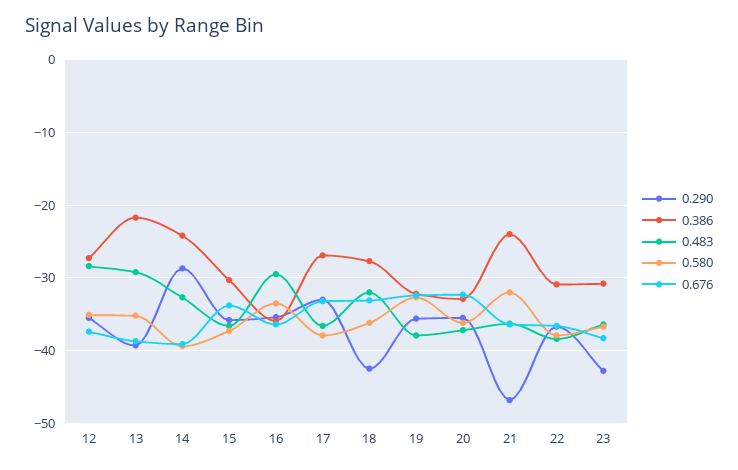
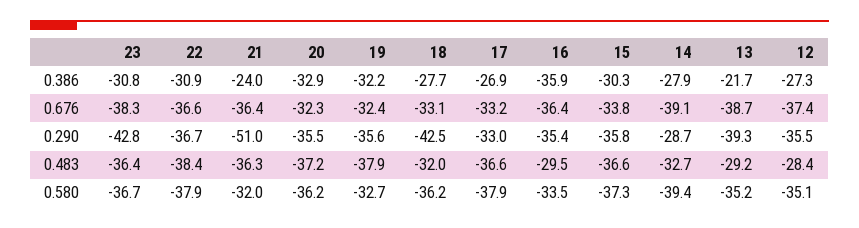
0.386, 14: -24 -> -27.9
0.290, 21: -47 -> -51

